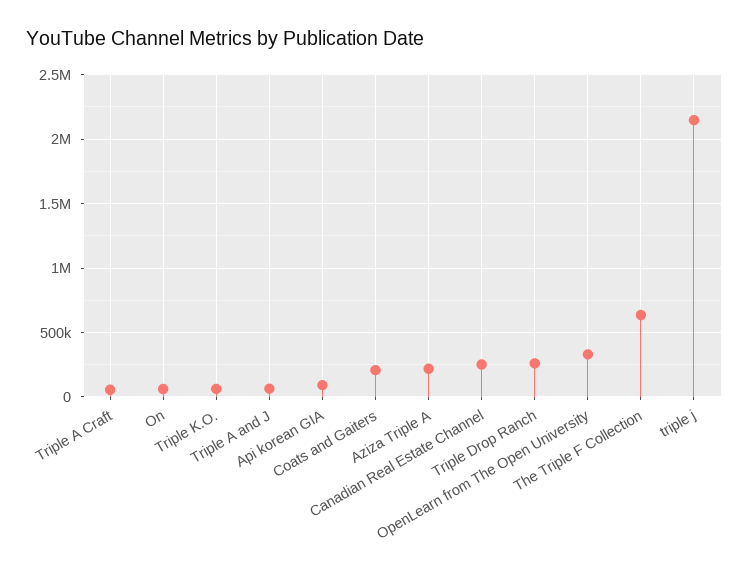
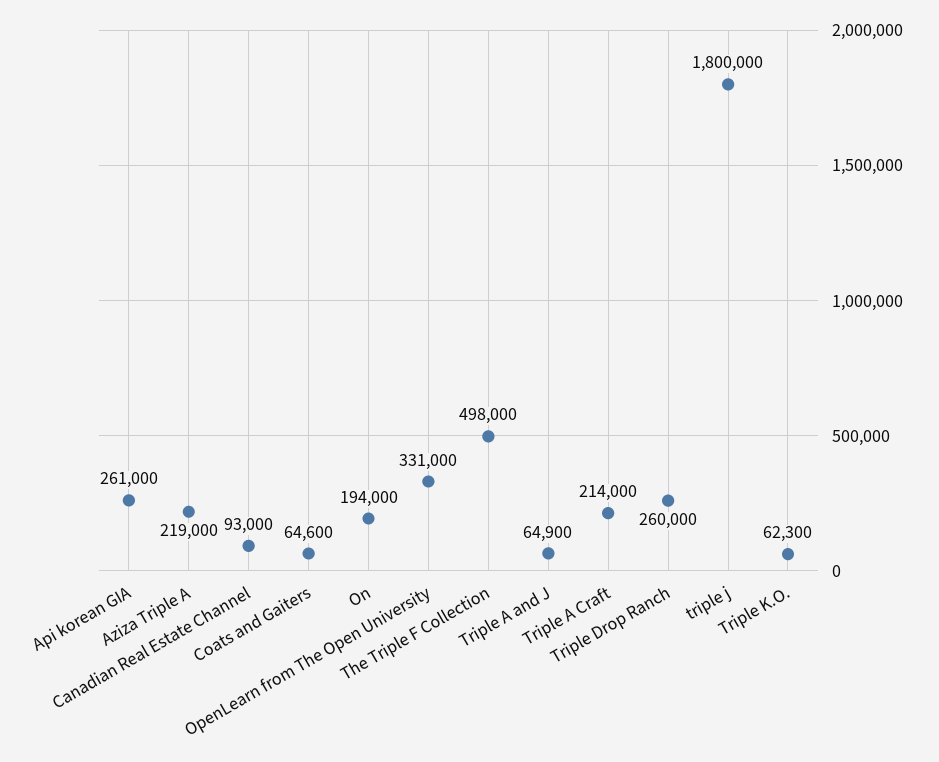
Triple A Craft: 50000 -> 214000
On: 50000 -> 194000
Api korean GIA: 100000 -> 261000
Coats and Gaiters: 200000 -> 64600
Canadian Real Estate Channel: 250000 -> 93000
The Triple F Collection: 650000 -> 498000
triple j: 2150000 -> 1800000

